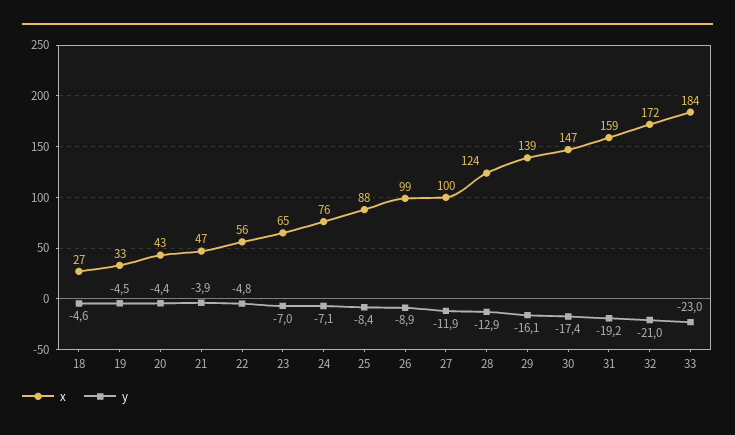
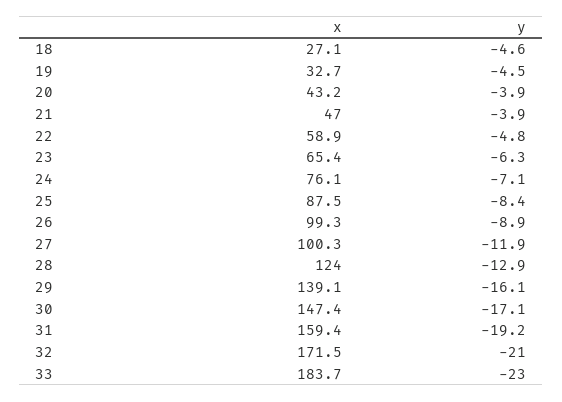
y, 20: -4.4 -> -3.9
x, 22: 56 -> 58.9
y, 23: -7 -> -6.3
y, 30: -17.4 -> -17.1

